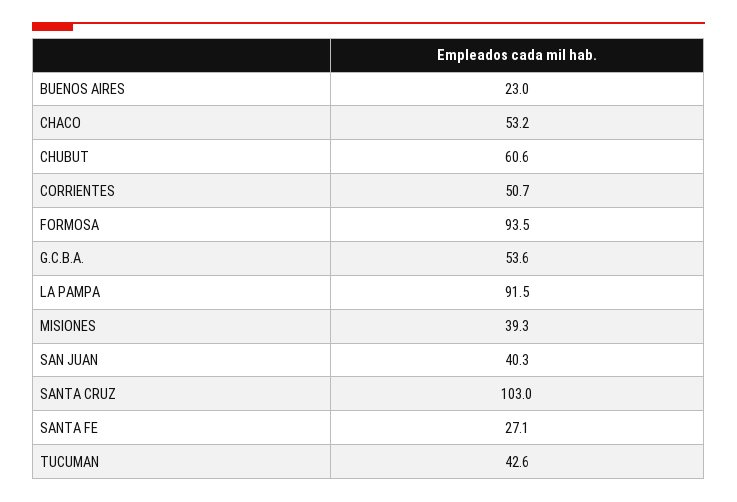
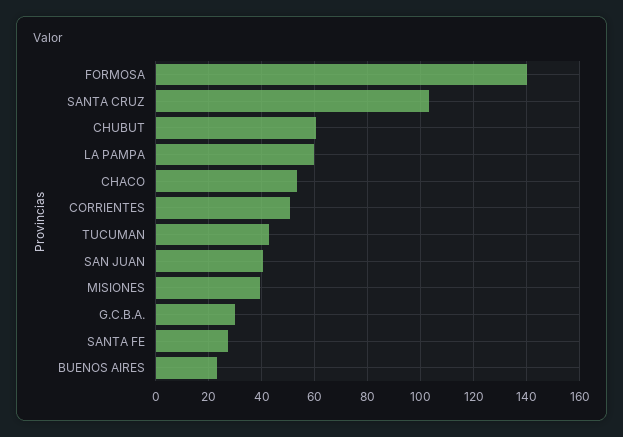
FORMOSA: 93.5 -> 140
G.C.B.A.: 53.6 -> 30
LA PAMPA: 91.5 -> 60

